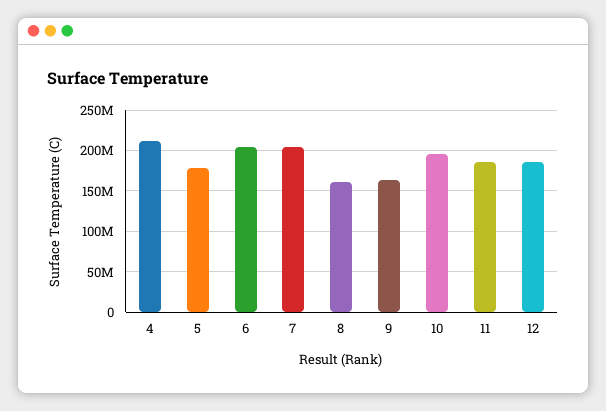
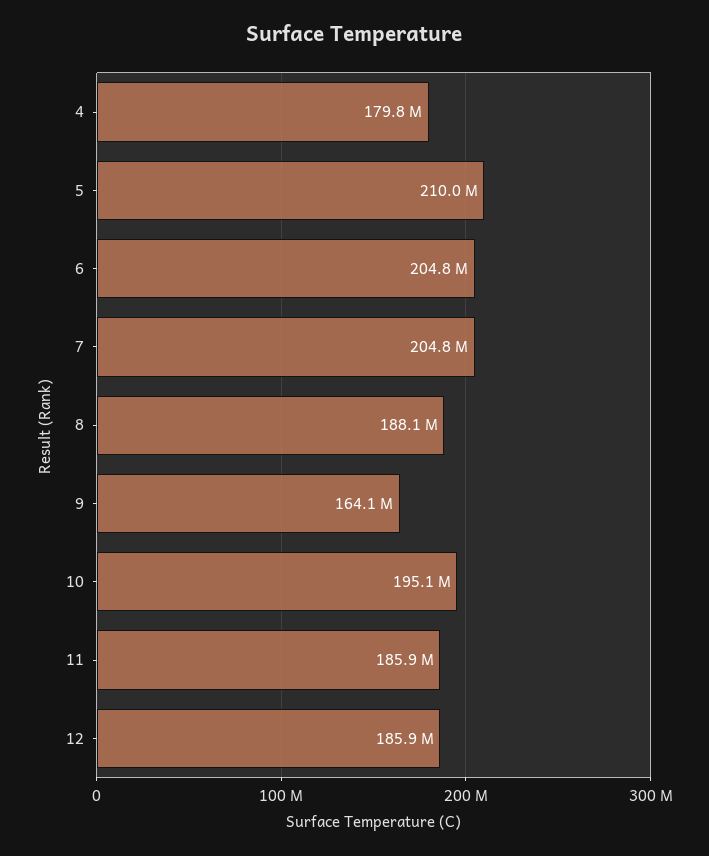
4: 210000000 -> 179800000
5: 180000000 -> 210000000
8: 160000000 -> 188100000

